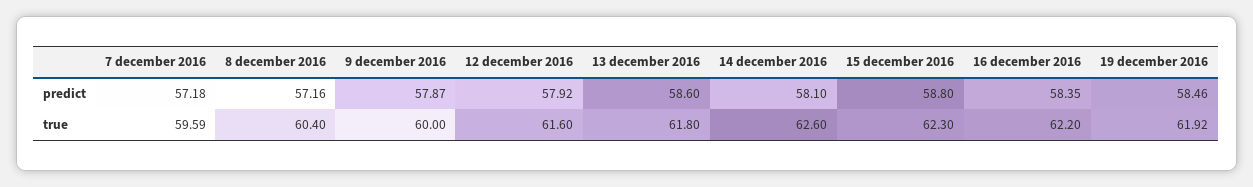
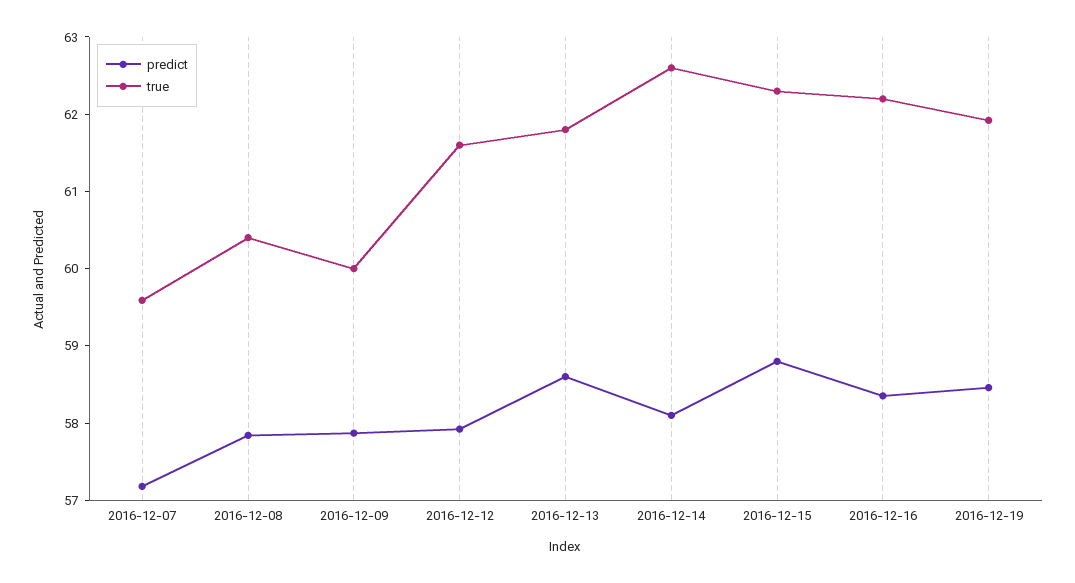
predict, 8 december 2016: 57.16 -> 57.8

